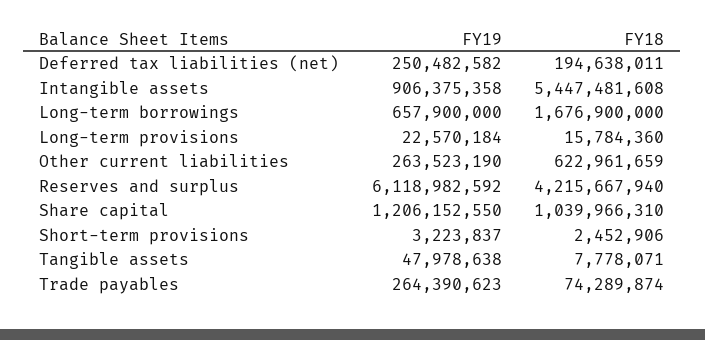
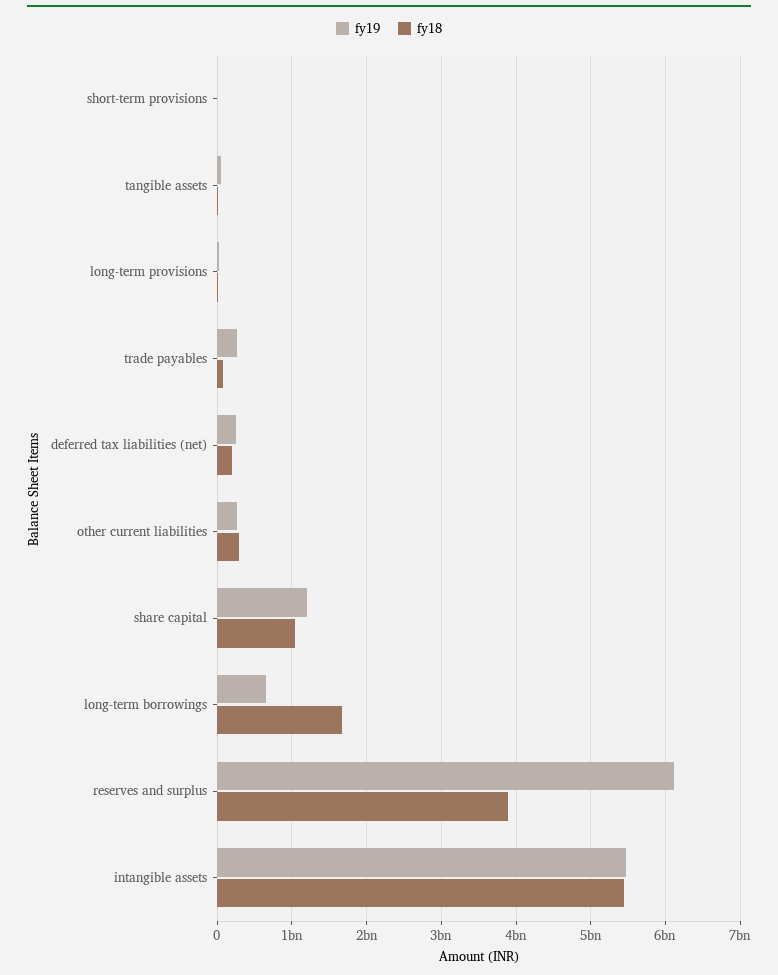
FY19, Intangible assets: 906375358 -> 5500000000
FY18, Other current liabilities: 622961659 -> 300000000
FY18, Reserves and surplus: 4215667940 -> 3900000000

